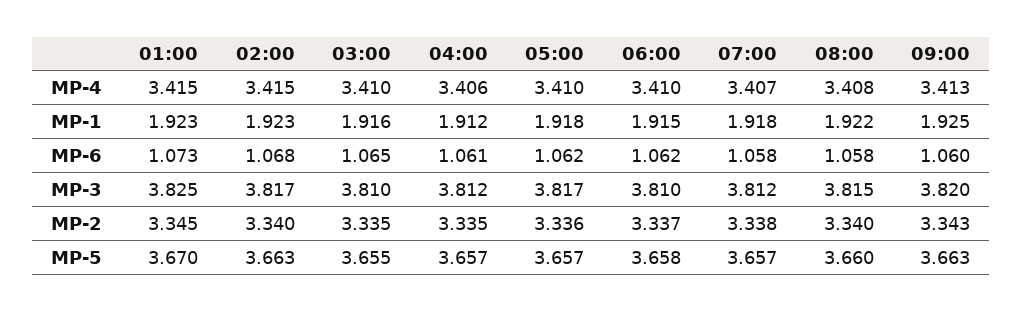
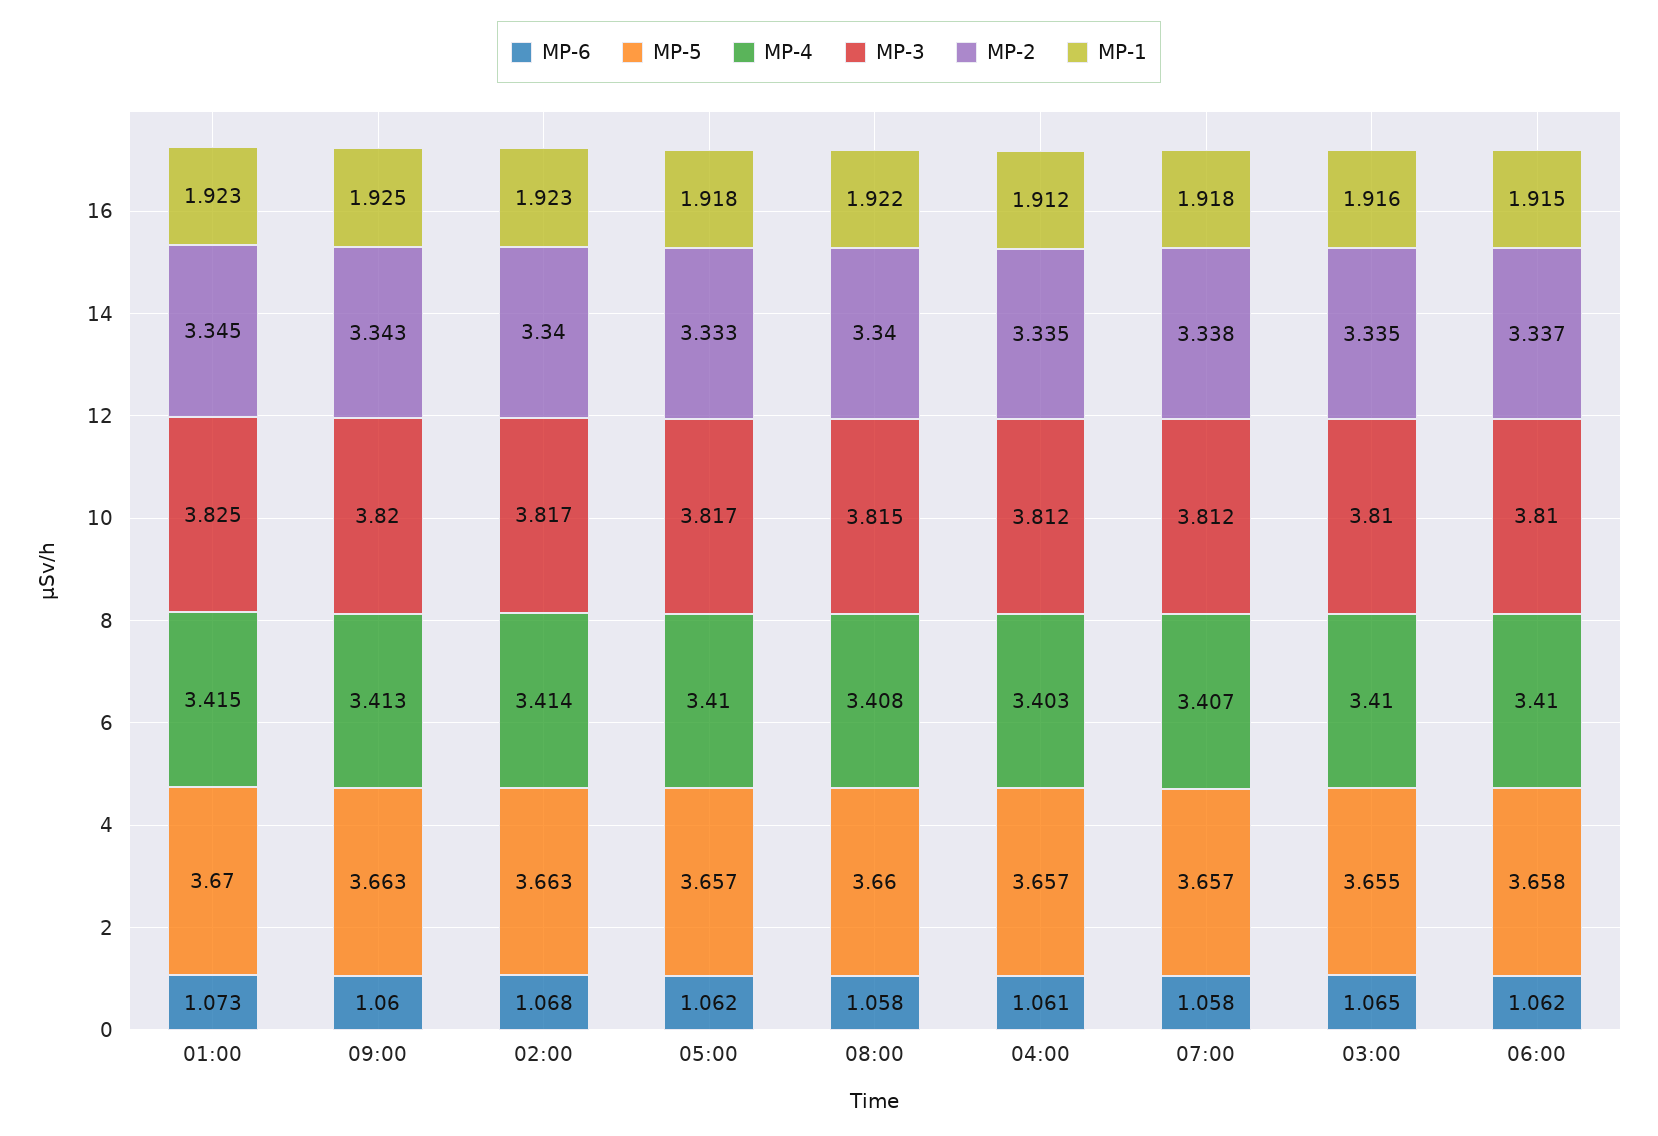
MP-4, 02:00: 3.415 -> 3.414
MP-4, 04:00: 3.406 -> 3.403
MP-2, 05:00: 3.336 -> 3.333

